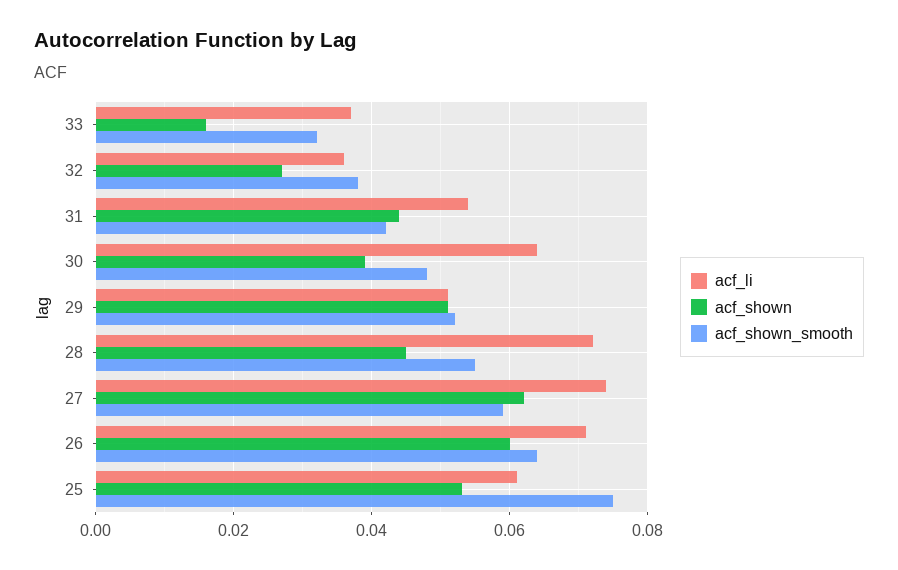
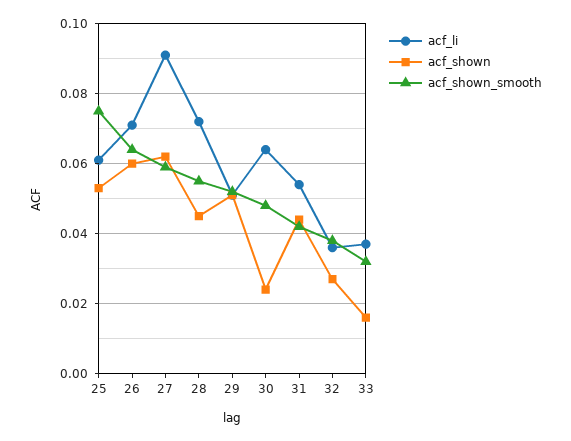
acf_shown, 30: 0.04 -> 0.025
acf_li, 27: 0.075 -> 0.09

